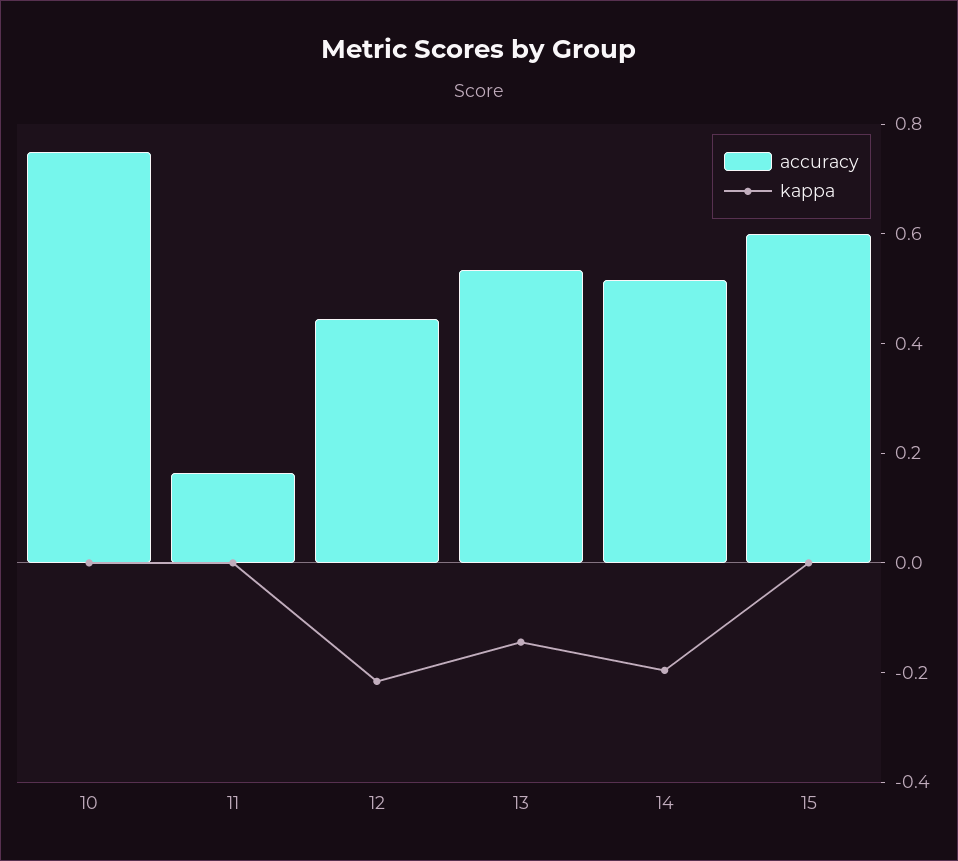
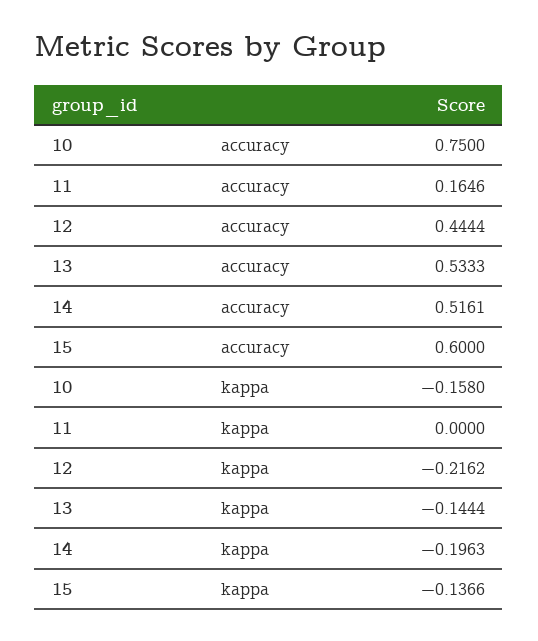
kappa, 10: 0 -> -0.158
kappa, 15: 0 -> -0.1366

